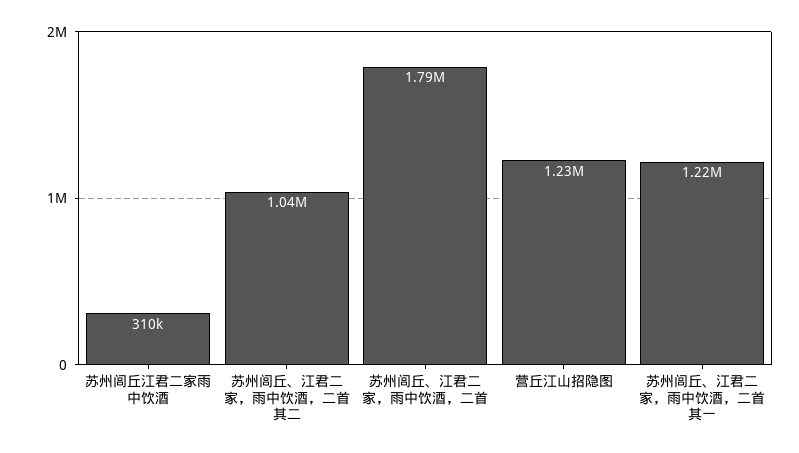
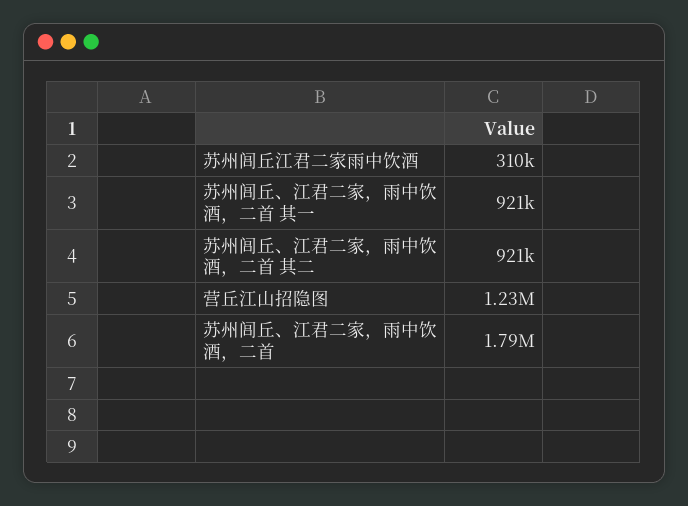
苏州闾丘、江君二家，雨中饮酒，二首 其二: 1040000 -> 921000
苏州闾丘、江君二家，雨中饮酒，二首 其一: 1220000 -> 921000

